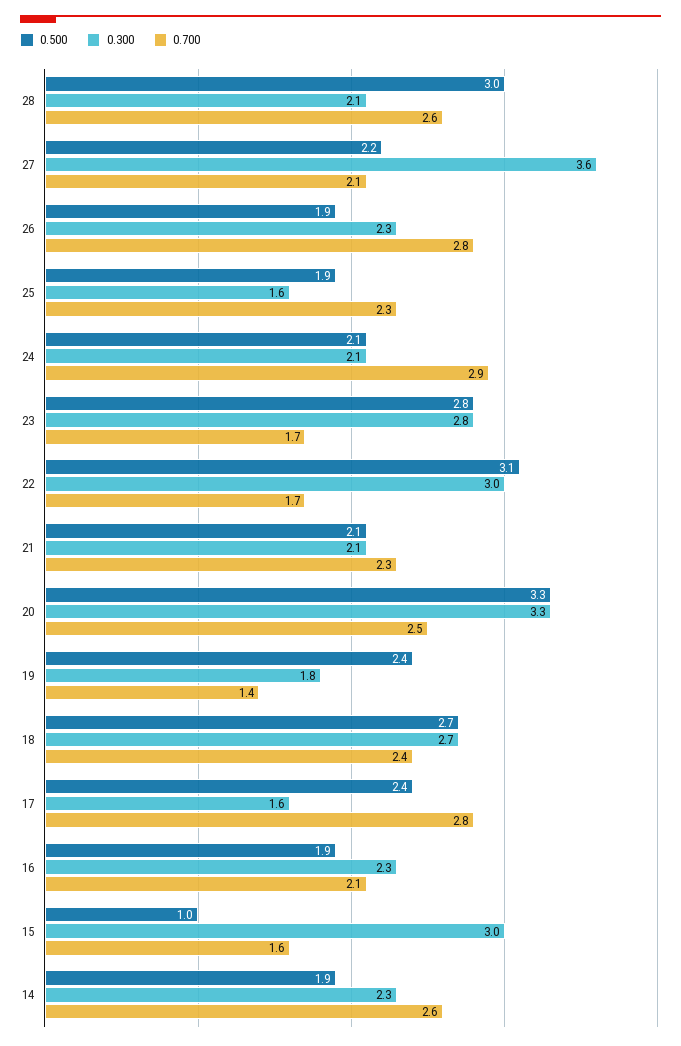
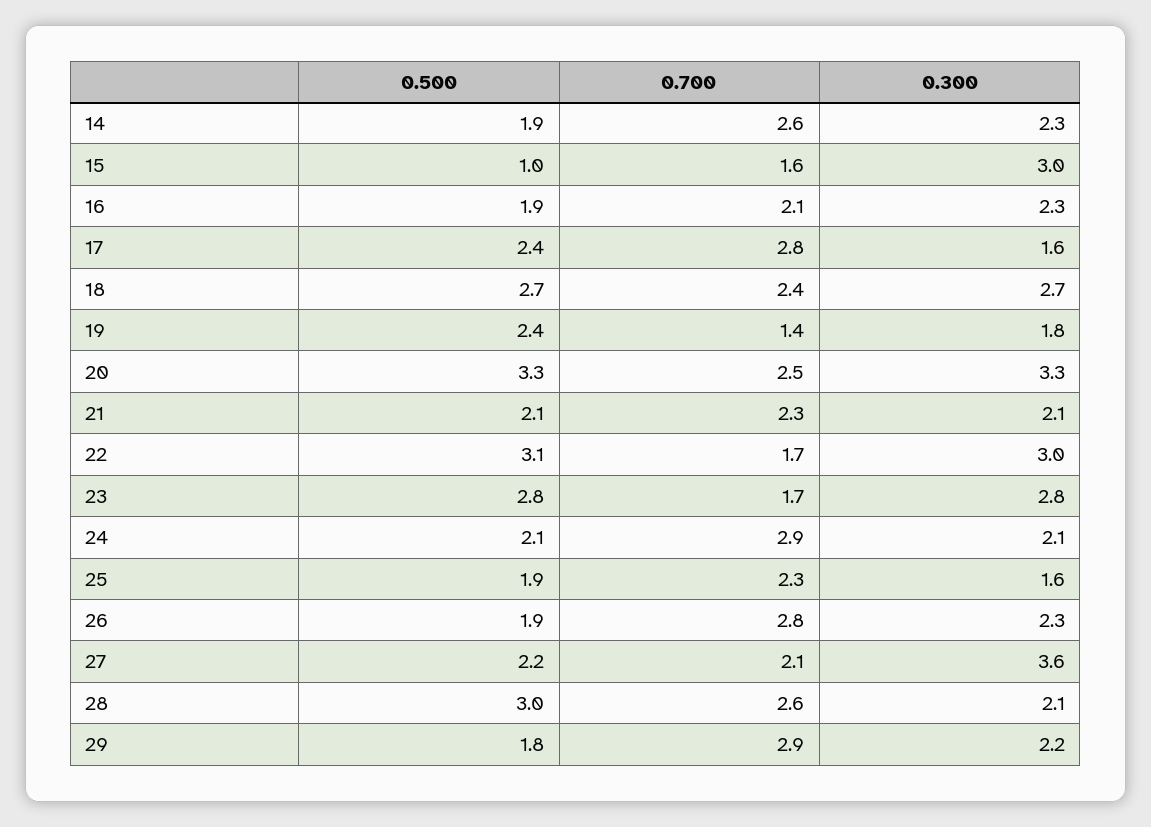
0.500, 29: none -> 1.8
0.700, 29: none -> 2.9
0.300, 29: none -> 2.2

